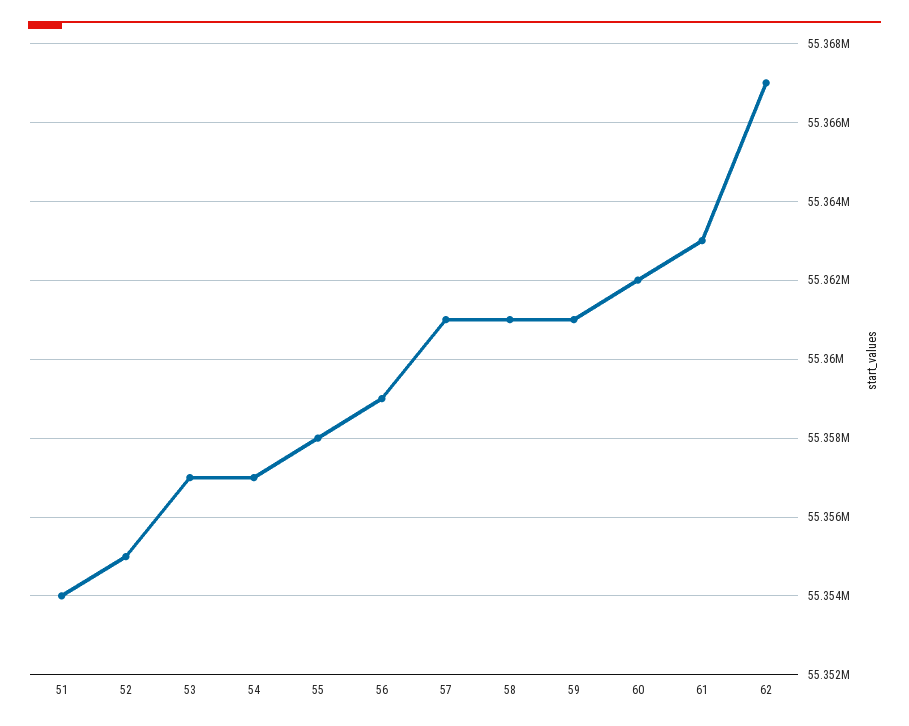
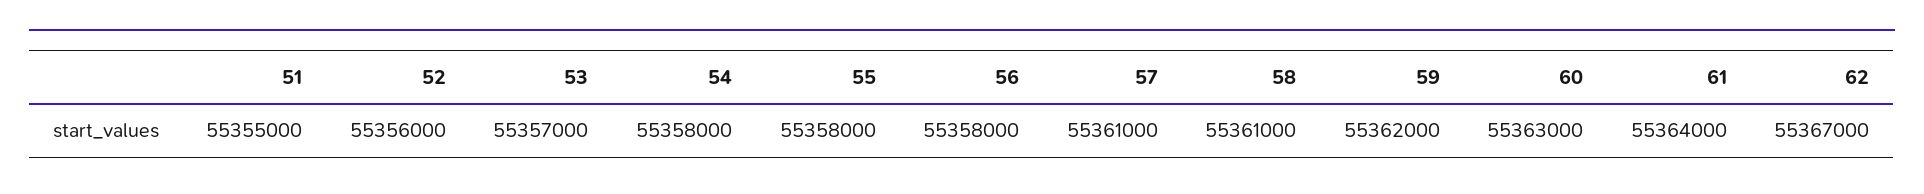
51: 55354000 -> 55355000
52: 55355000 -> 55356000
54: 55357000 -> 55358000
56: 55359000 -> 55358000
59: 55361000 -> 55362000
60: 55362000 -> 55363000
61: 55363000 -> 55364000

